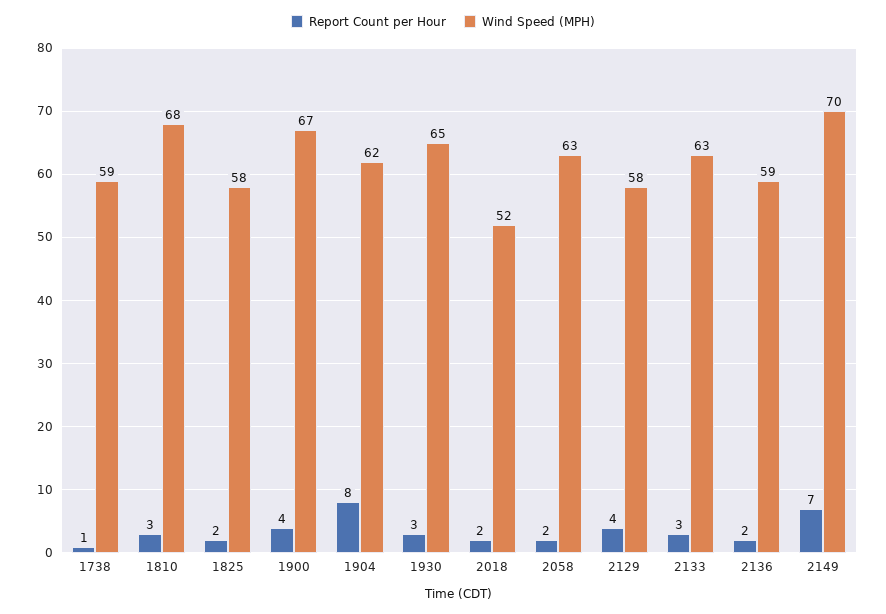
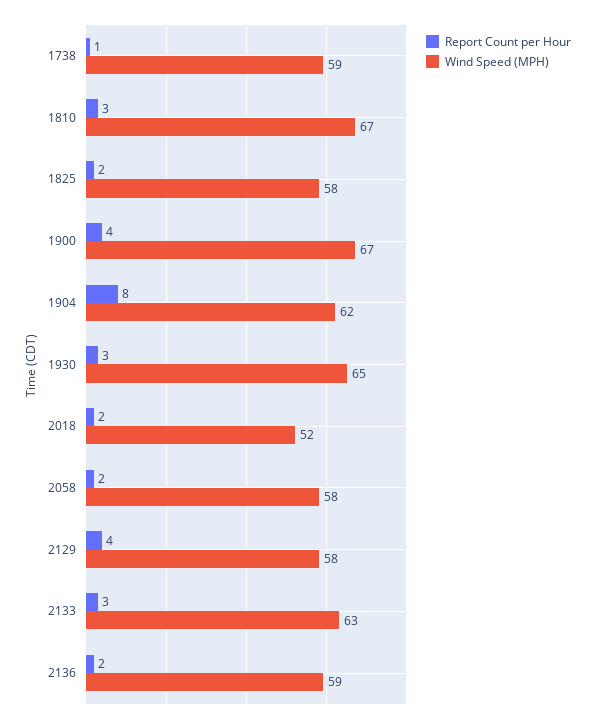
Wind Speed (MPH), 1810: 68 -> 67
Wind Speed (MPH), 2058: 63 -> 58
Report Count per Hour, 2149: 7 -> none
Wind Speed (MPH), 2149: 70 -> none

